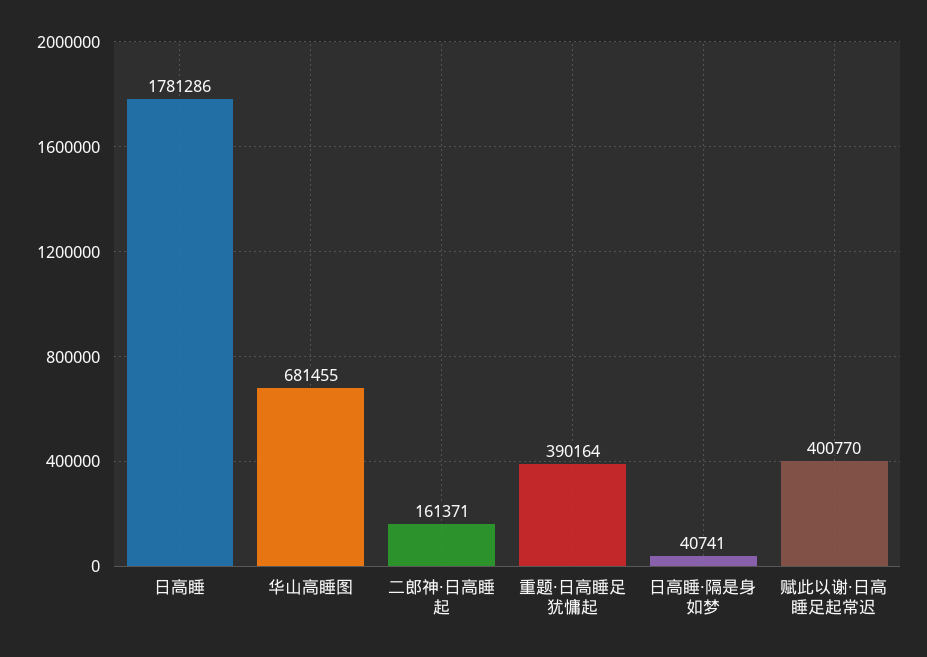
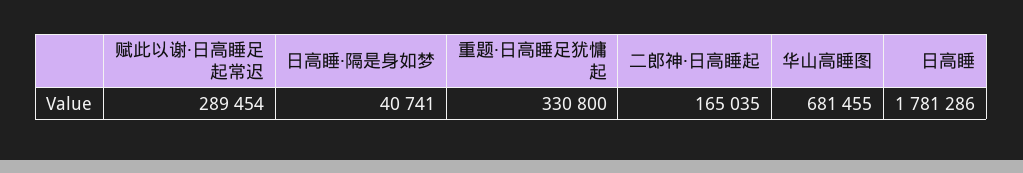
二郎神·日高睡起: 161371 -> 165035
重题·日高睡足犹慵起: 390164 -> 330800
赋此以谢·日高睡足起常迟: 400770 -> 289454

